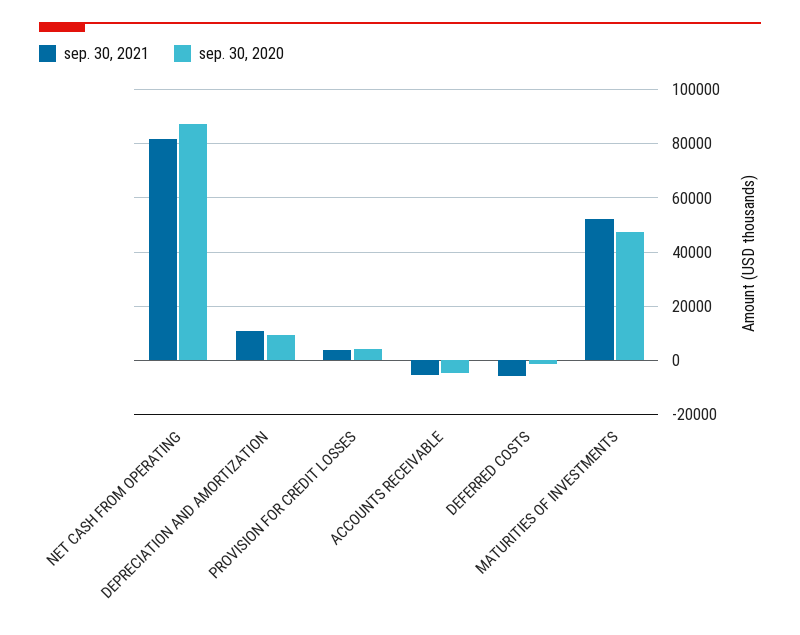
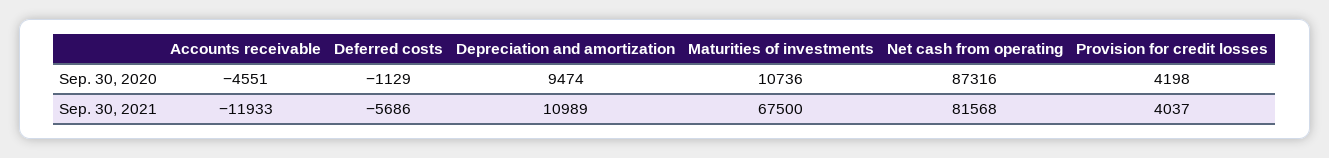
sep. 30, 2021, ACCOUNTS RECEIVABLE: -5000 -> -11933
sep. 30, 2021, MATURITIES OF INVESTMENTS: 52500 -> 67500
sep. 30, 2020, MATURITIES OF INVESTMENTS: 47500 -> 10736

